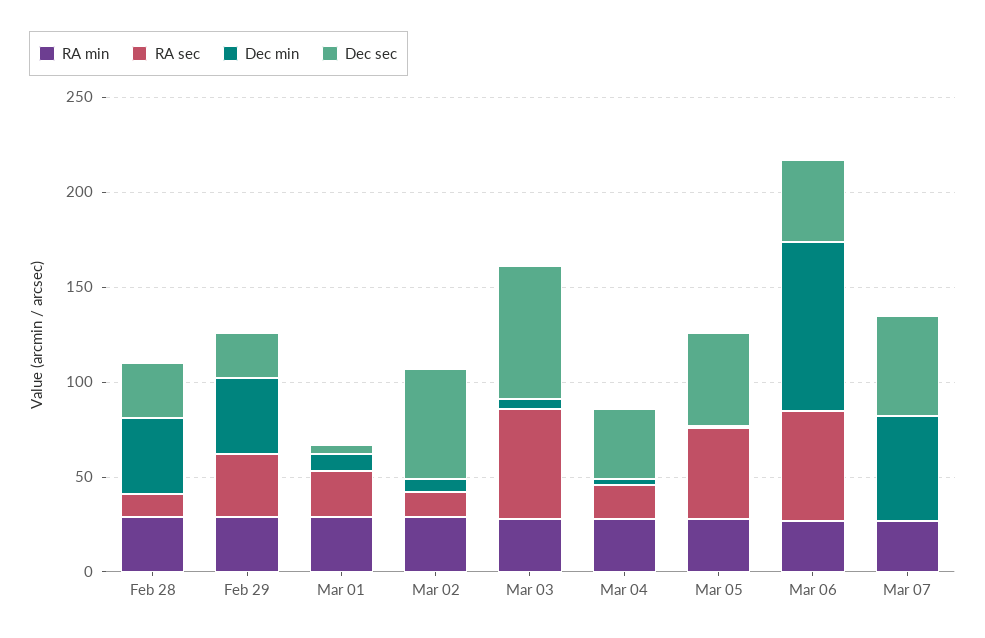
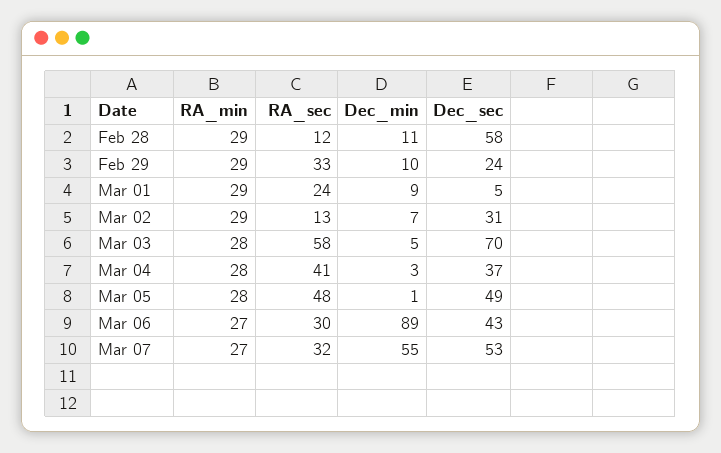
Dec min, Feb 28: 40 -> 11
Dec sec, Feb 28: 30 -> 58
Dec min, Feb 29: 40 -> 10
Dec sec, Mar 02: 60 -> 31
RA sec, Mar 04: 20 -> 41
RA sec, Mar 06: 60 -> 30
RA sec, Mar 07: 0 -> 32

